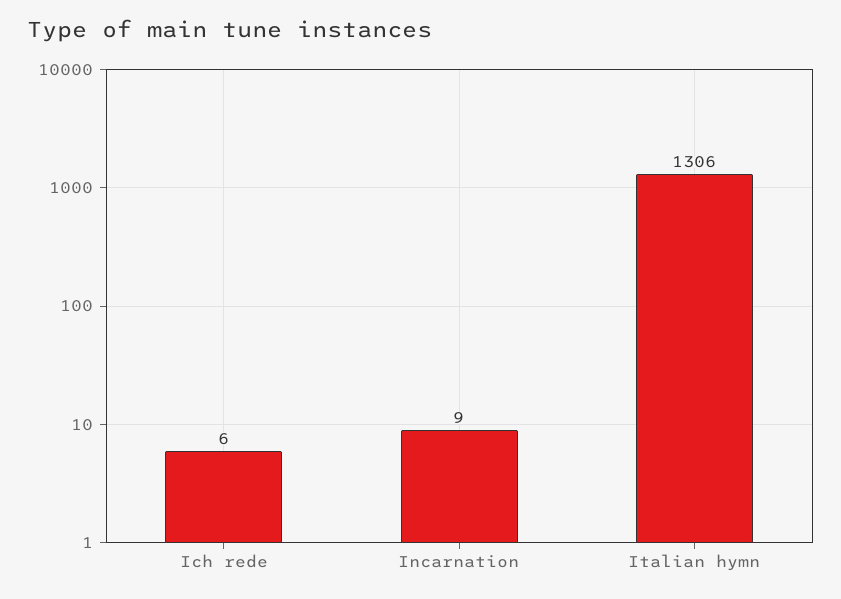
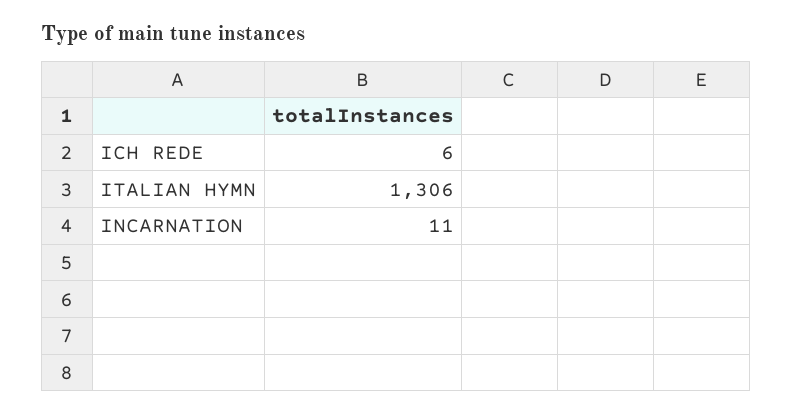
Incarnation: 9 -> 11

